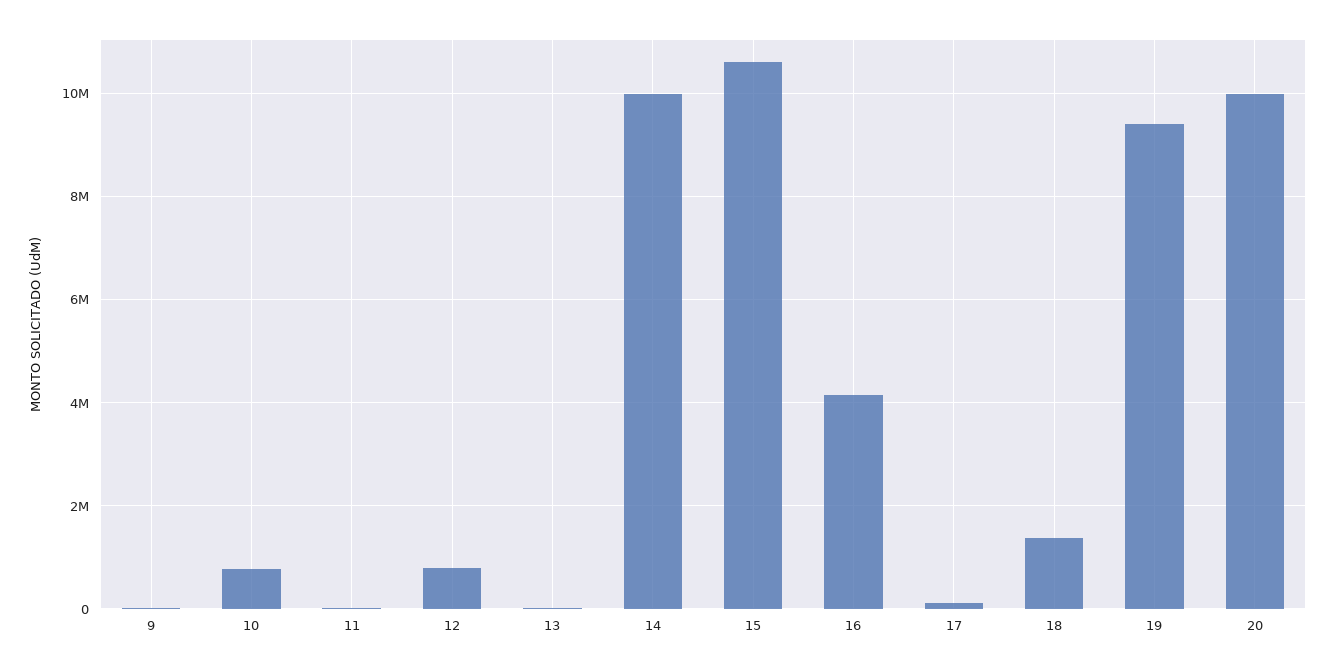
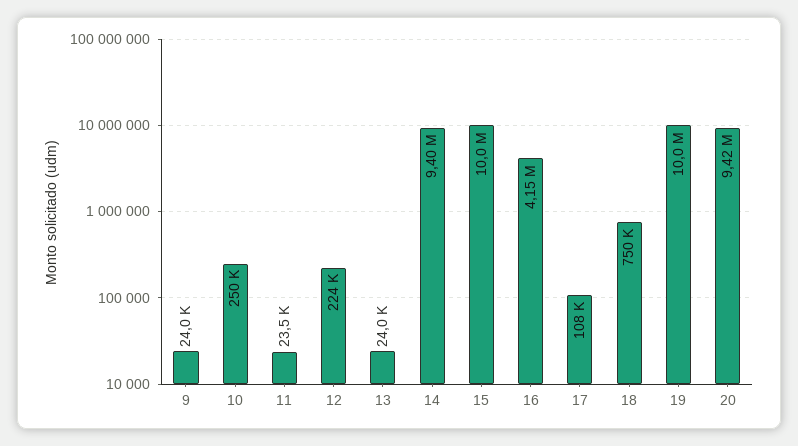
10: 800000 -> 250000
12: 800000 -> 224000
14: 10000000 -> 9400000
15: 10600000 -> 10000000
18: 1400000 -> 750000
19: 9400000 -> 10000000
20: 10000000 -> 9420000

